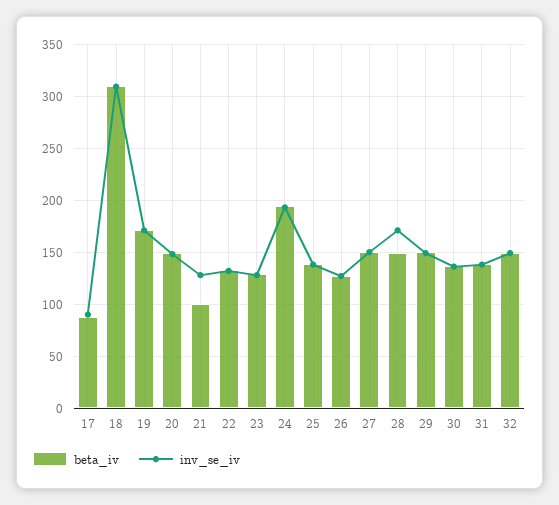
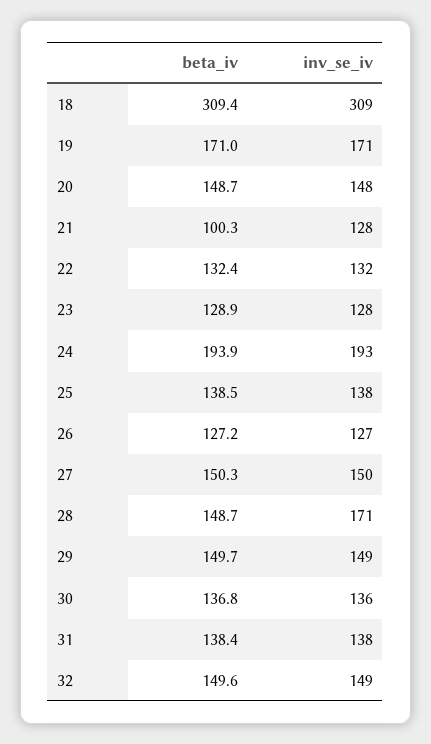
beta_iv, 17: 90 -> none
inv_se_iv, 17: 90 -> none

